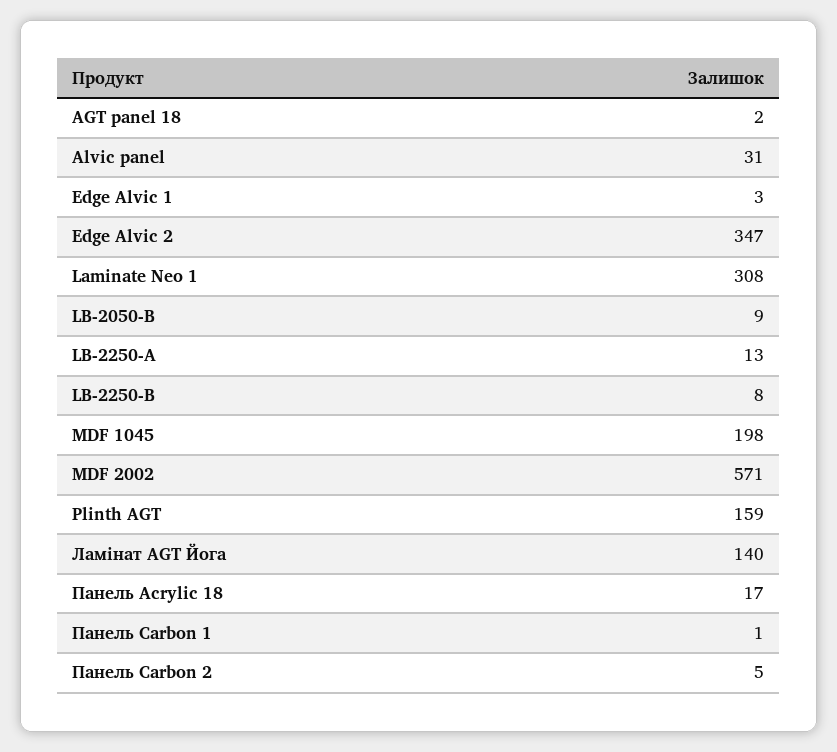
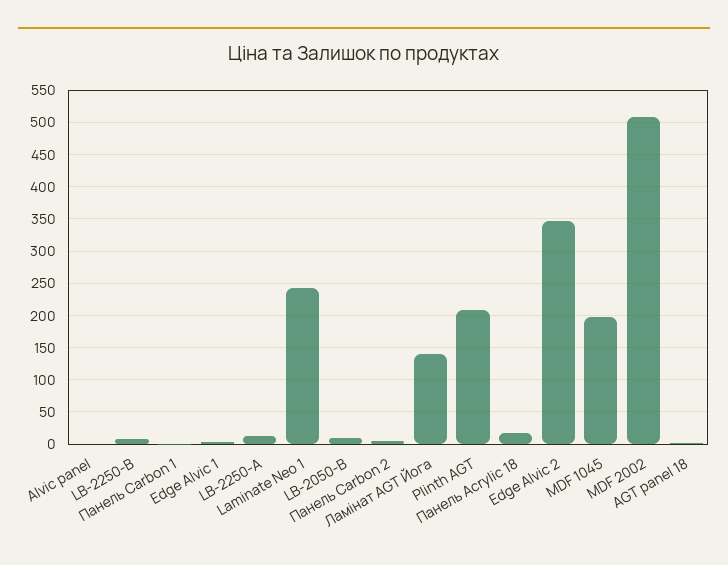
Alvic panel: 31 -> 0
Laminate Neo 1: 308 -> 240
MDF 2002: 571 -> 510
Plinth AGT: 159 -> 210

